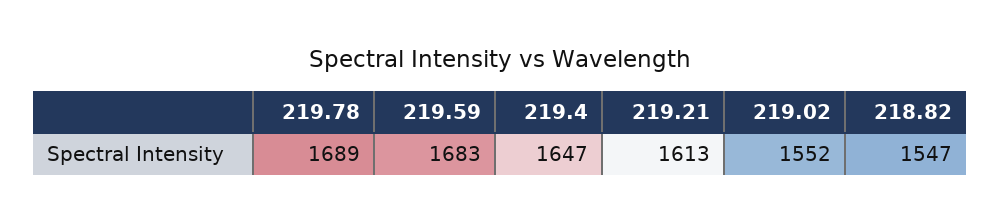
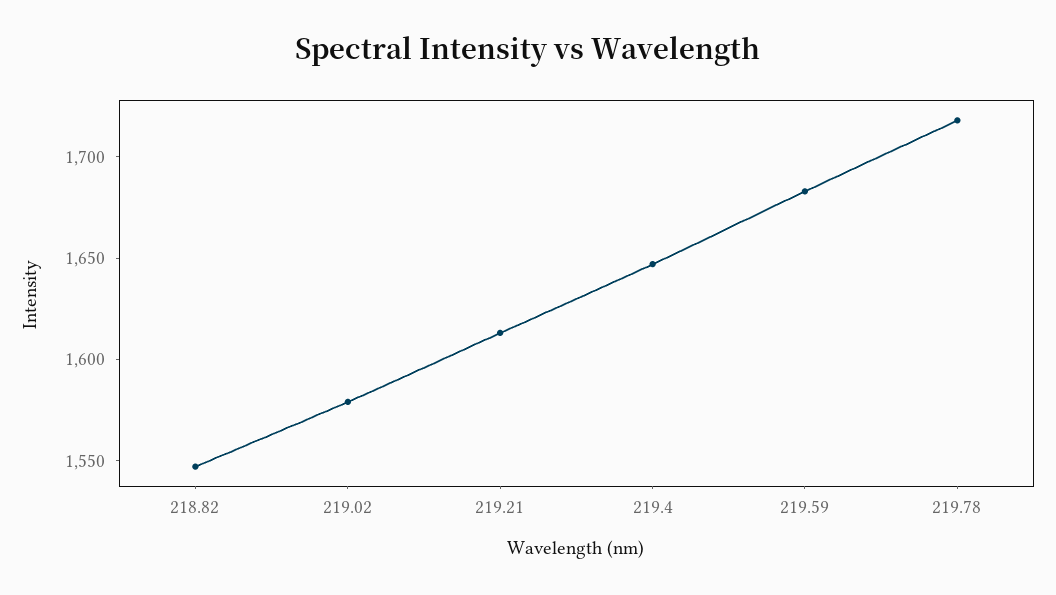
219.78: 1689 -> 1720
219.02: 1552 -> 1580

